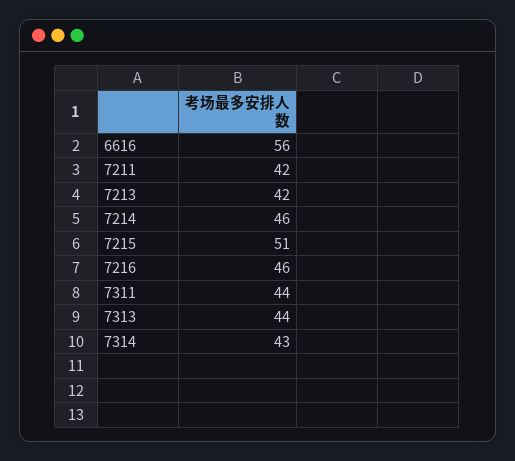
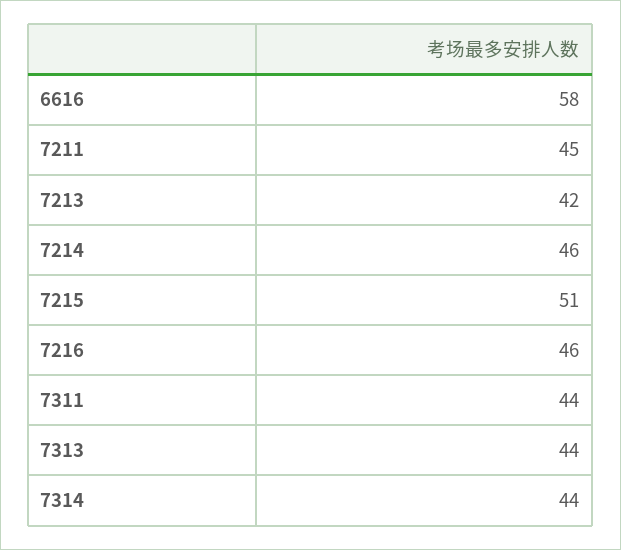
6616: 56 -> 58
7211: 42 -> 45
7314: 43 -> 44

